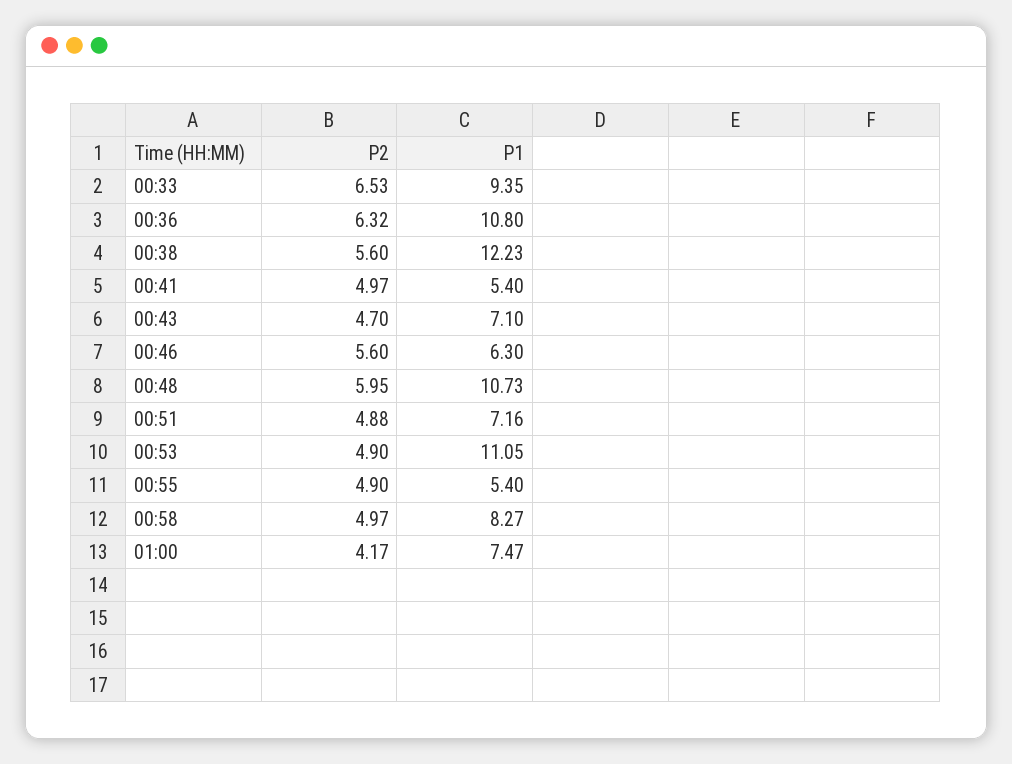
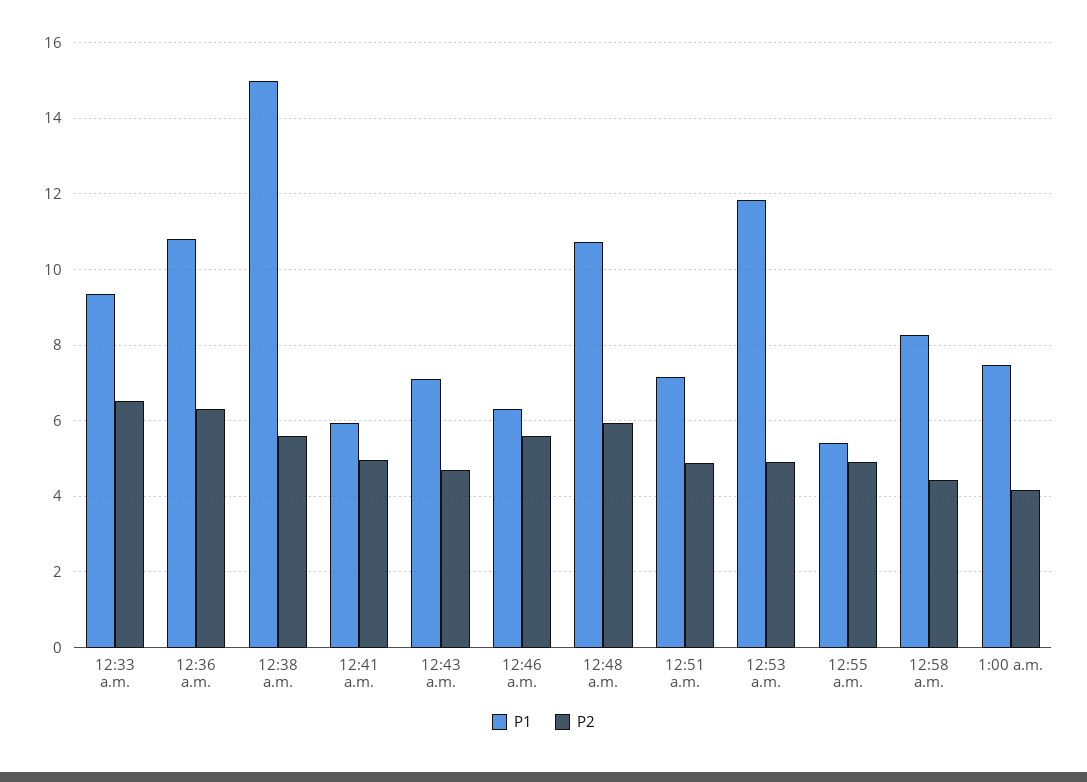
P1, 00:38: 12.23 -> 15
P1, 00:41: 5.4 -> 6
P1, 00:53: 11.05 -> 11.8
P2, 00:58: 4.97 -> 4.4

